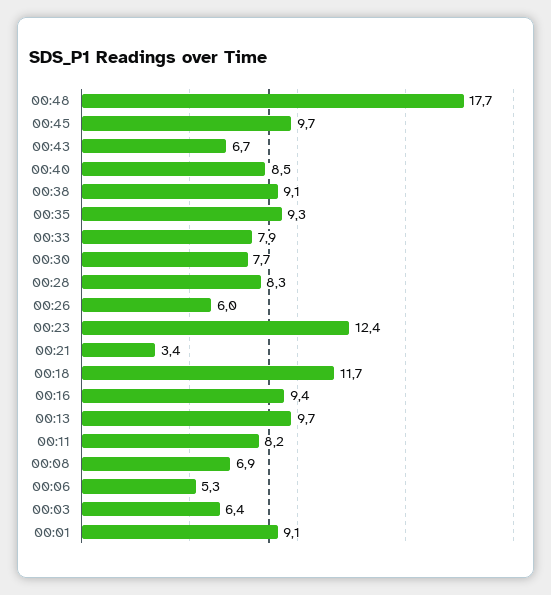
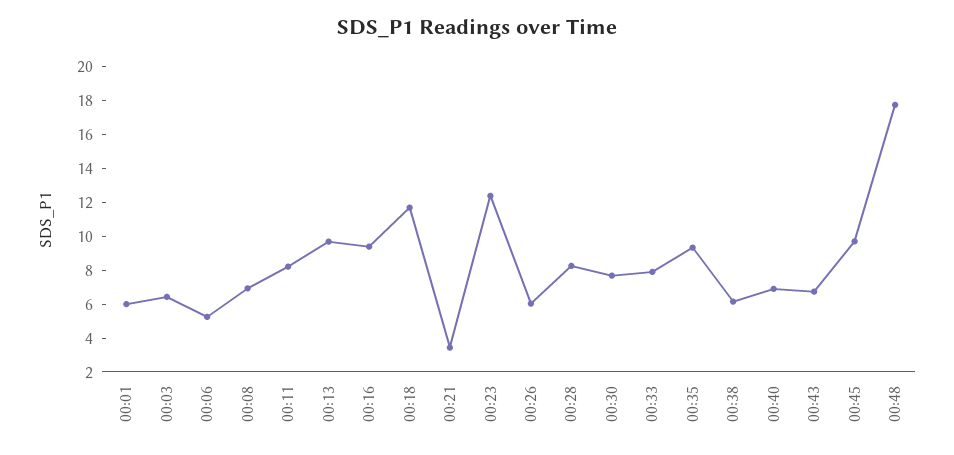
00:40: 8.5 -> 7
00:38: 9.1 -> 6
00:01: 9.1 -> 6

